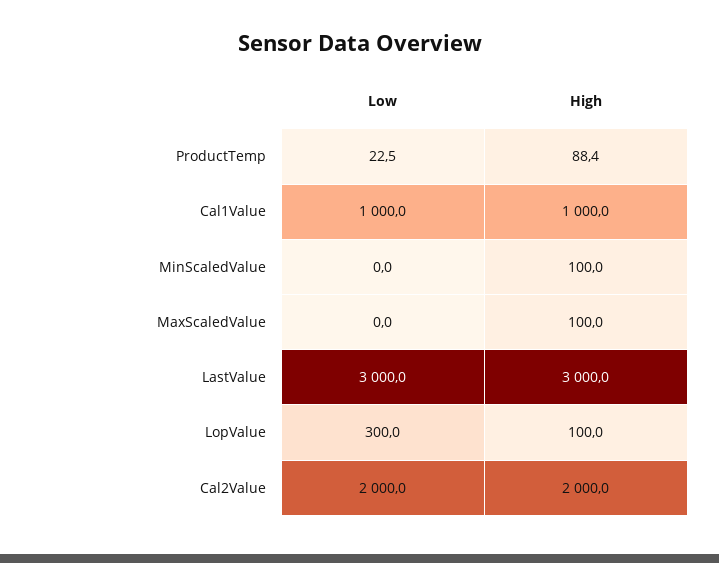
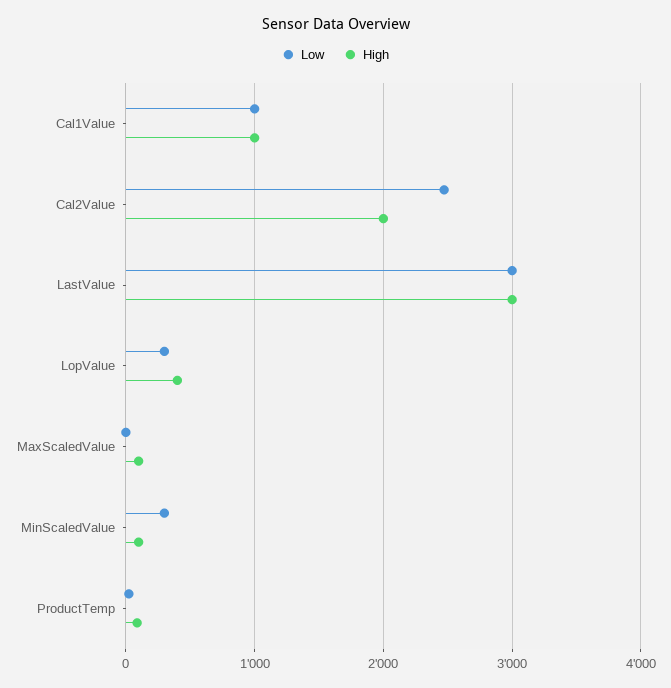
Low, MinScaledValue: 0 -> 300
High, LopValue: 100 -> 400
Low, Cal2Value: 2000 -> 2500

